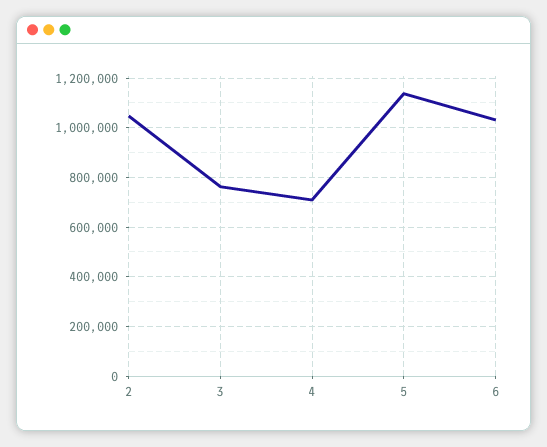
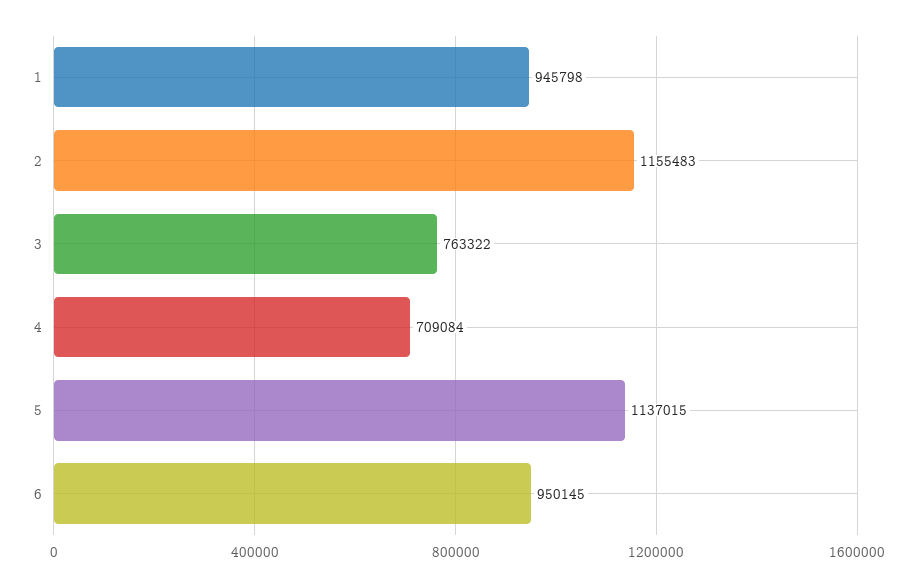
2: 1050000 -> 1155483
6: 1025000 -> 950145
1: none -> 945798

